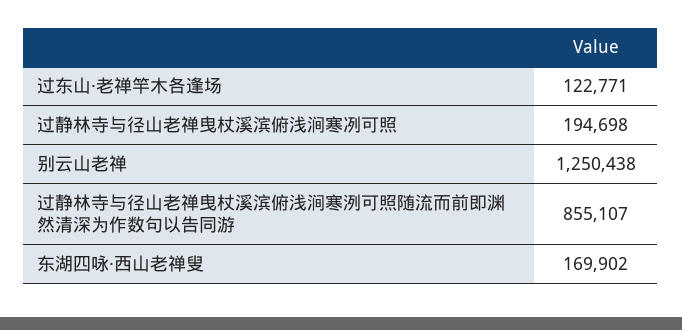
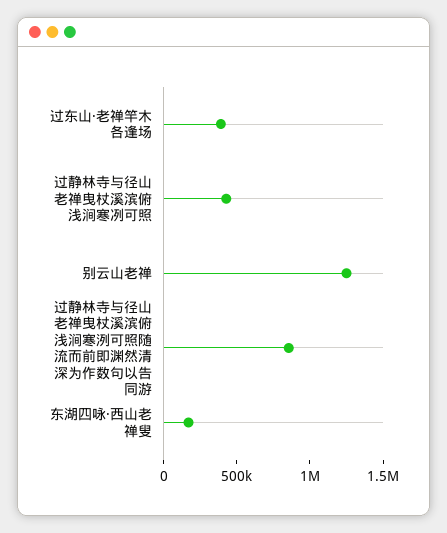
过东山·老禅竿木各逢场: 122771 -> 400000
过静林寺与径山老禅曳杖溪滨俯浅涧寒冽可照: 194698 -> 400000

